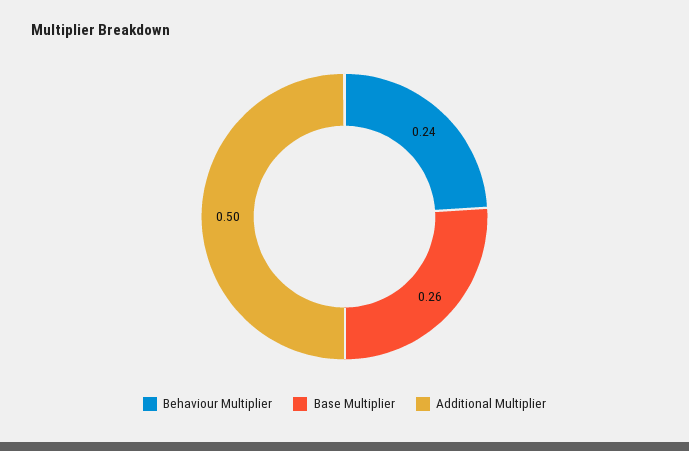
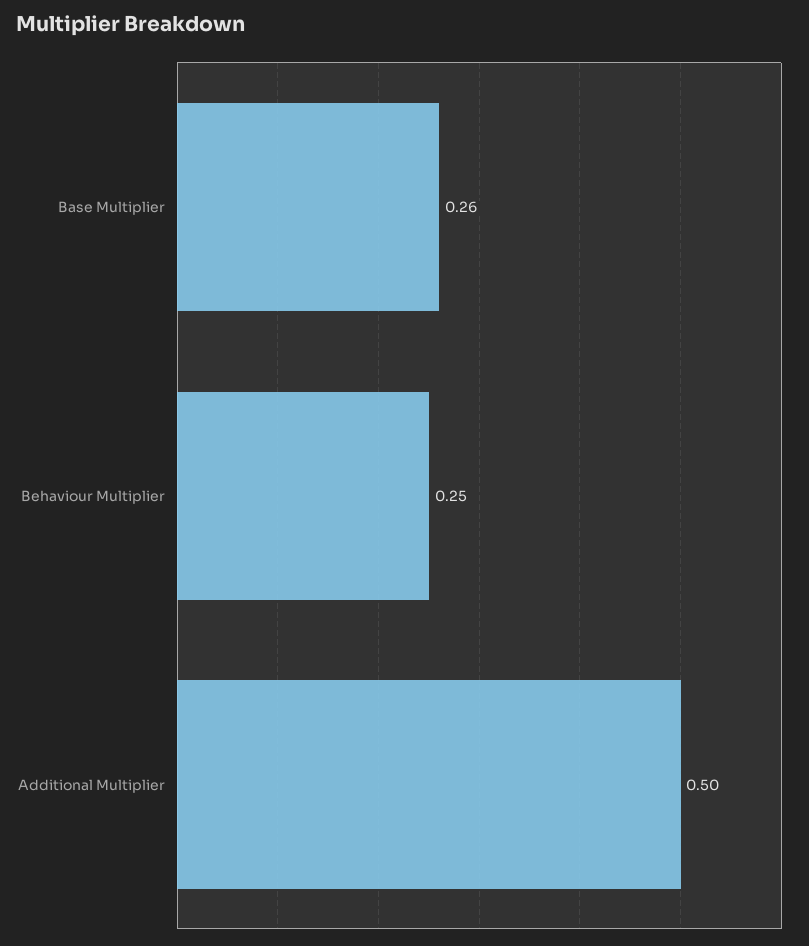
Behaviour Multiplier: 0.24 -> 0.25

